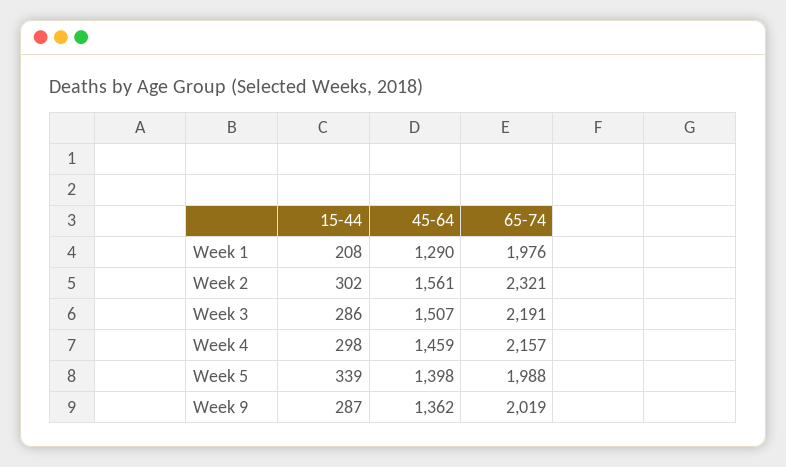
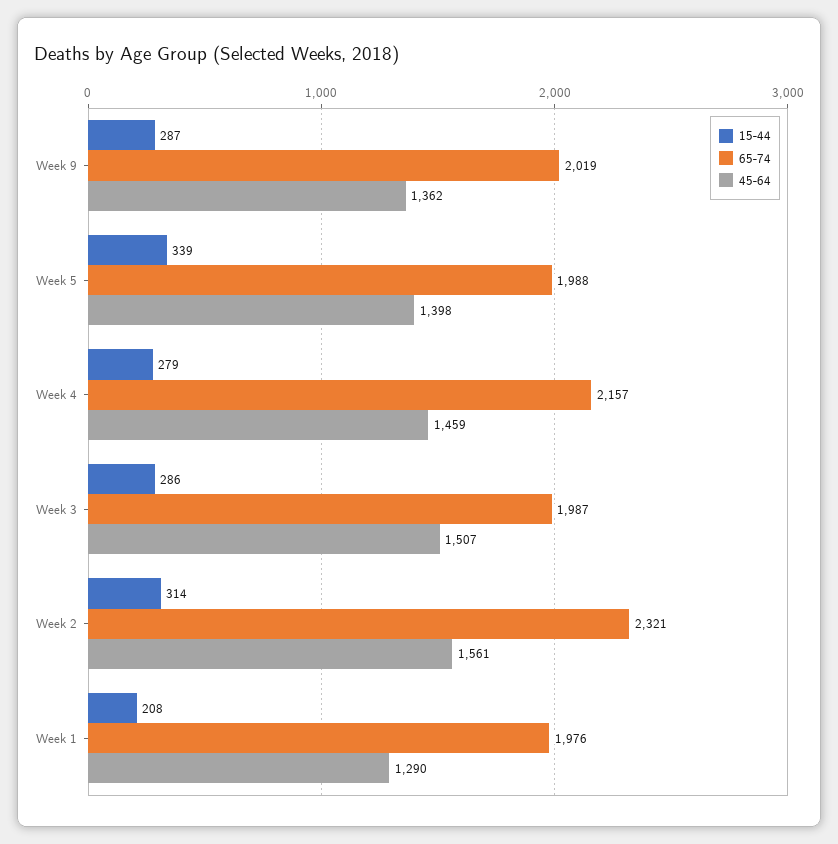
15-44, Week 2: 302 -> 314
65-74, Week 3: 2191 -> 1987
15-44, Week 4: 298 -> 279

